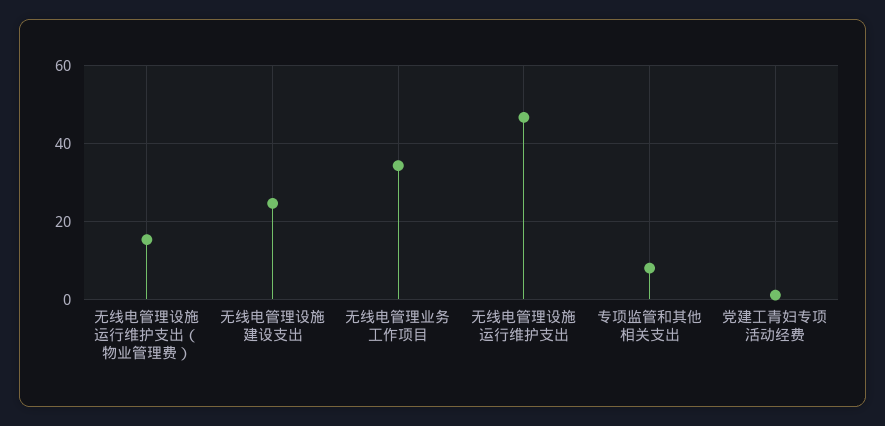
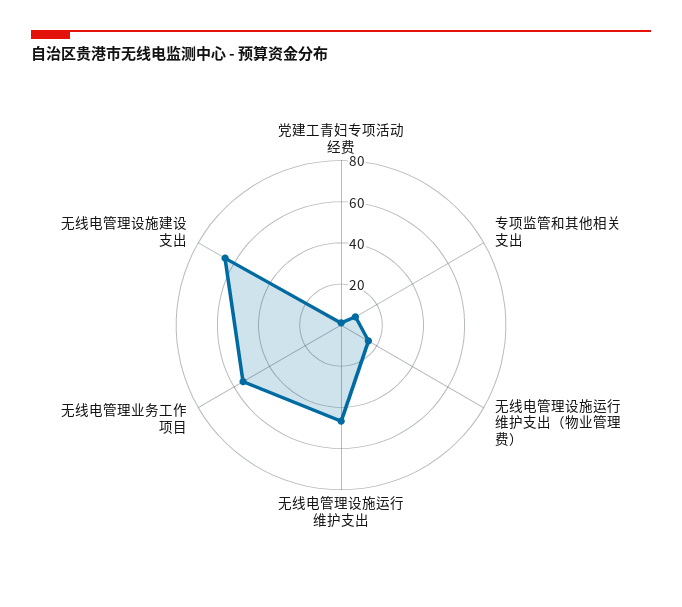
无线电管理设施建设支出: 24 -> 65
无线电管理业务工作项目: 34 -> 55

